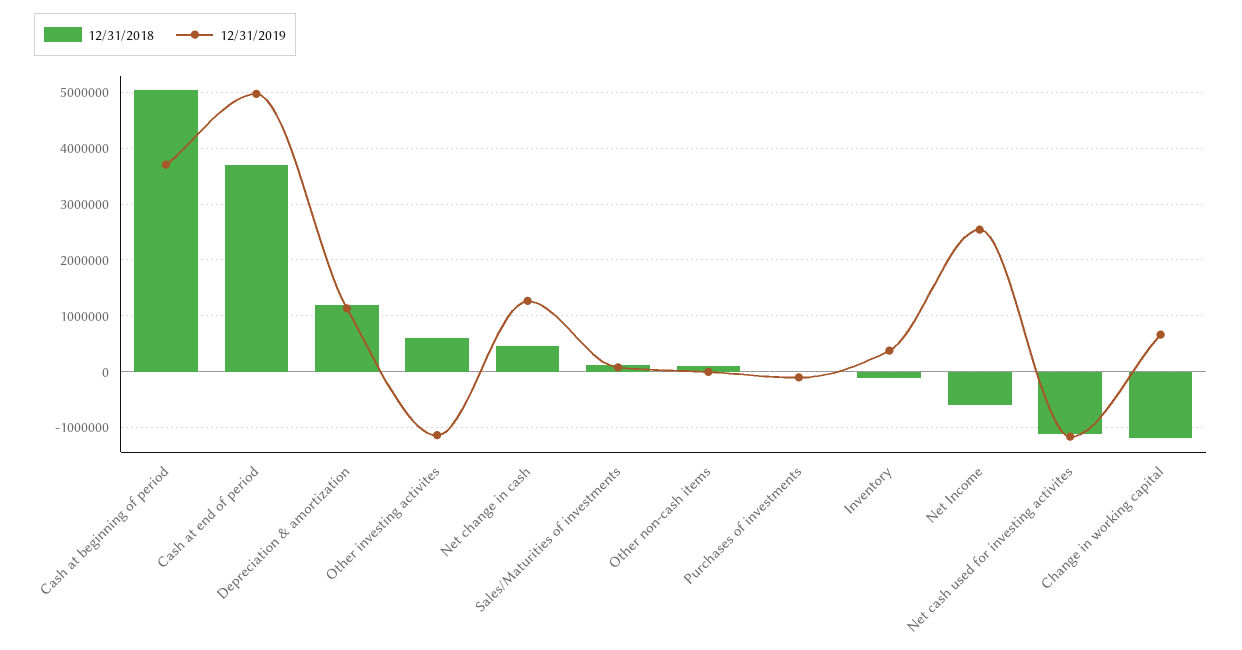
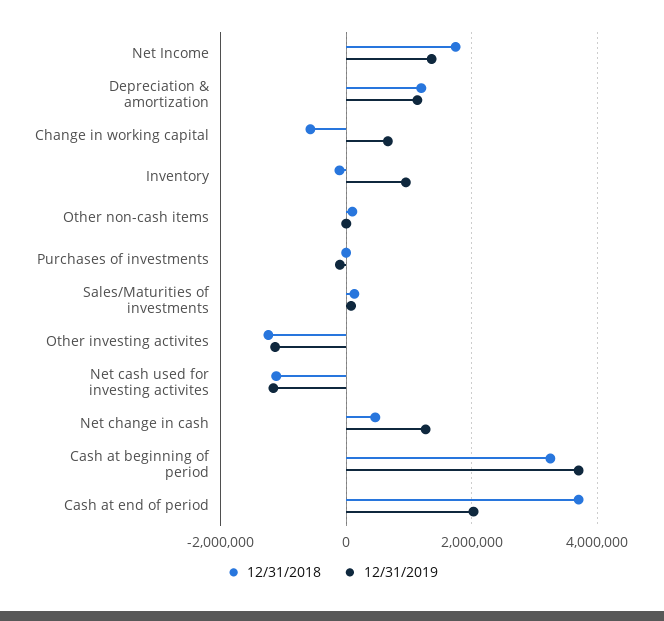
12/31/2018, Cash at beginning of period: 5000000 -> 3200000
12/31/2019, Cash at end of period: 5000000 -> 2000000
12/31/2018, Other investing activites: 600000 -> -1200000
12/31/2019, Inventory: 400000 -> 1000000
12/31/2018, Net Income: -600000 -> 1800000
12/31/2019, Net Income: 2600000 -> 1400000
12/31/2018, Change in working capital: -1200000 -> -600000

